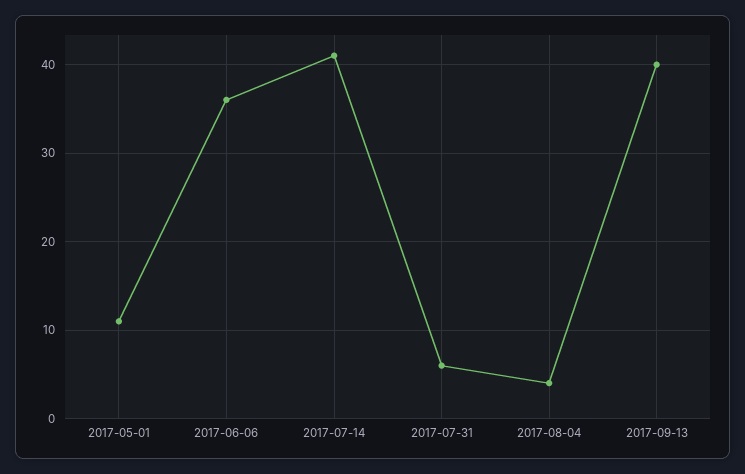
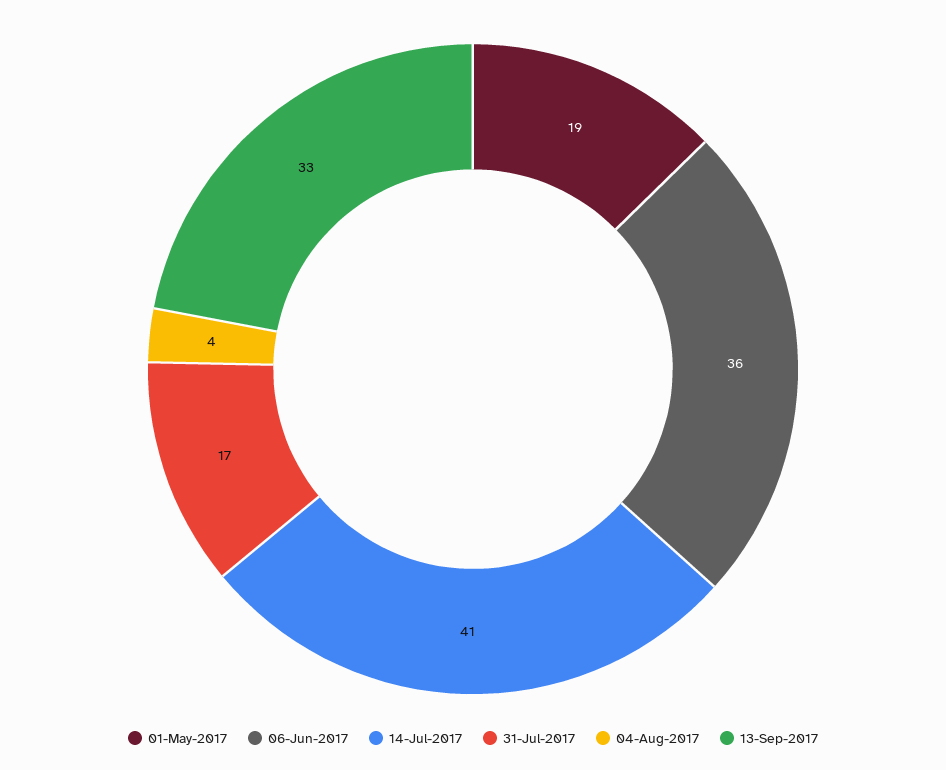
2017-05-01: 11 -> 19
2017-07-31: 6 -> 17
2017-09-13: 40 -> 33

